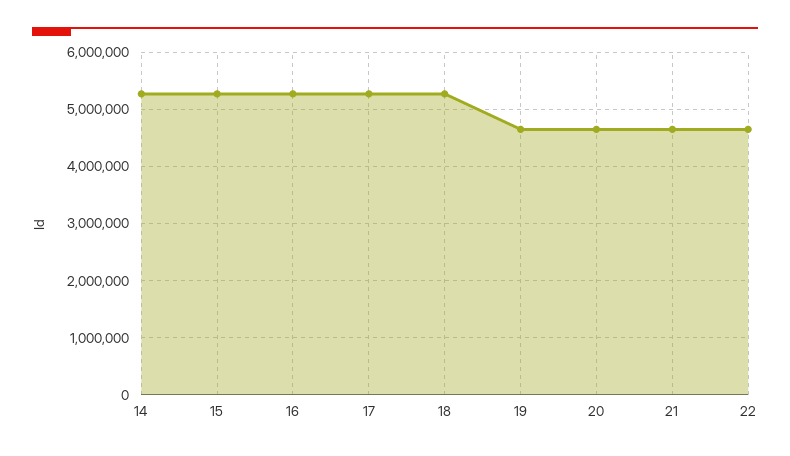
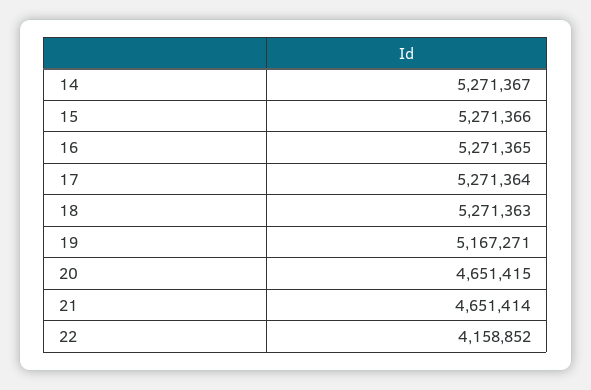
19: 4600000 -> 5167271
22: 4600000 -> 4158852

